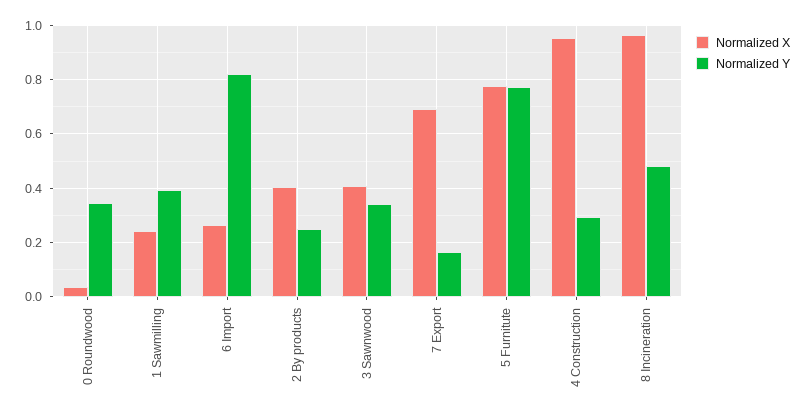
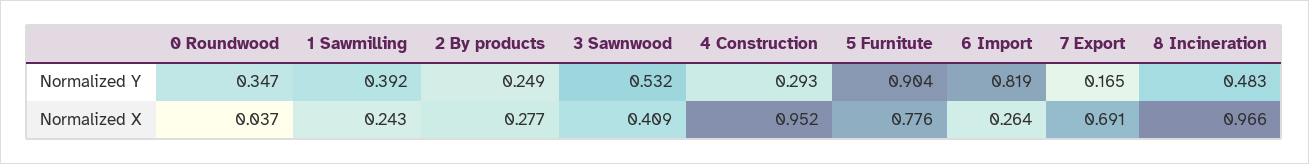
Normalized X, 2 By products: 0.4 -> 0.277
Normalized Y, 3 Sawnwood: 0.35 -> 0.532
Normalized Y, 5 Furnitute: 0.775 -> 0.904

